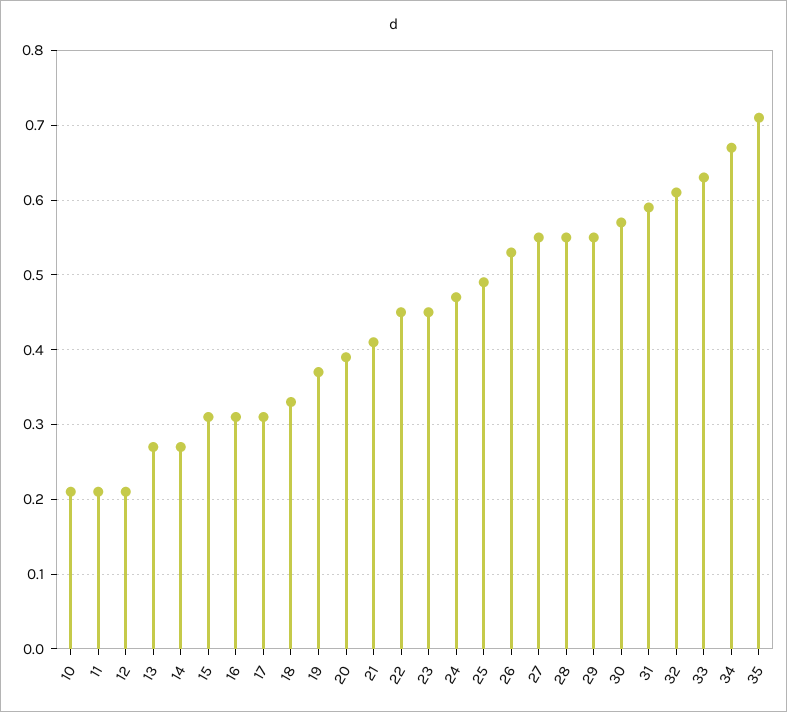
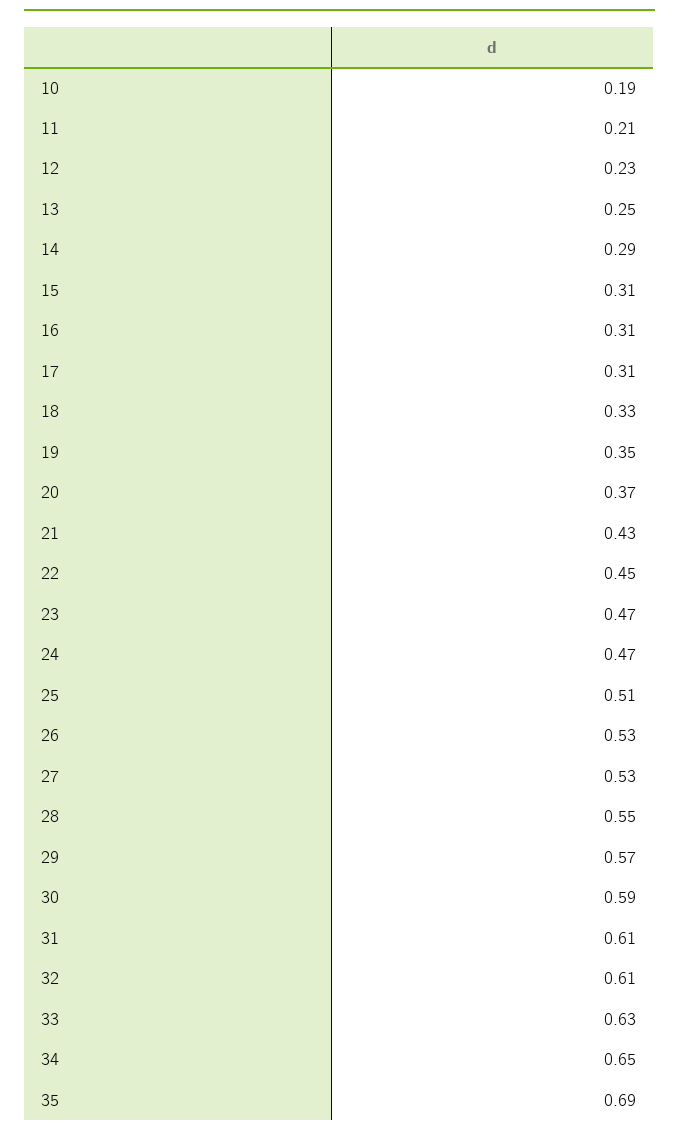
10: 0.21 -> 0.19
12: 0.21 -> 0.23
13: 0.27 -> 0.25
14: 0.27 -> 0.29
19: 0.37 -> 0.35
20: 0.39 -> 0.37
21: 0.41 -> 0.43
23: 0.45 -> 0.47
25: 0.49 -> 0.51
27: 0.55 -> 0.53
29: 0.55 -> 0.57
30: 0.57 -> 0.59
31: 0.59 -> 0.61
34: 0.67 -> 0.65
35: 0.71 -> 0.69

